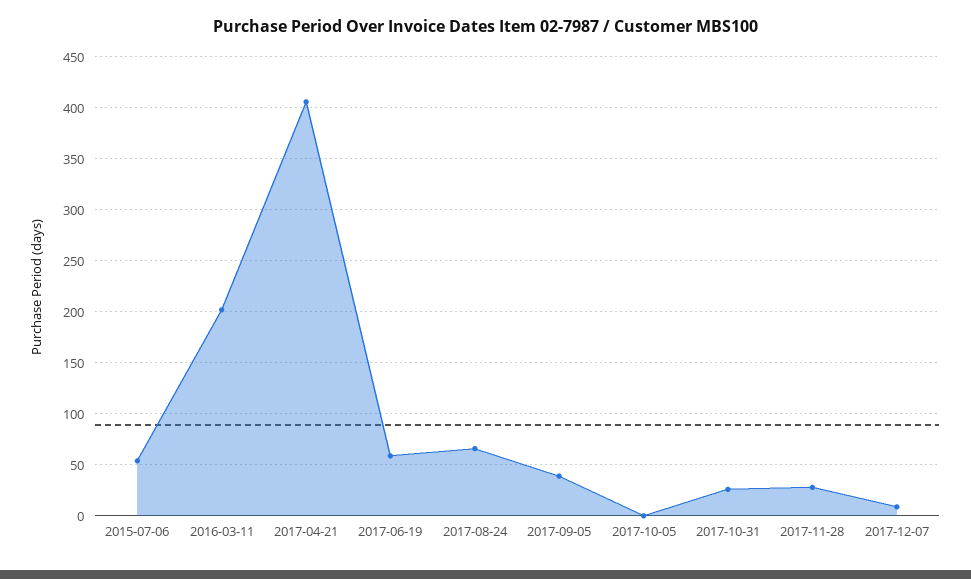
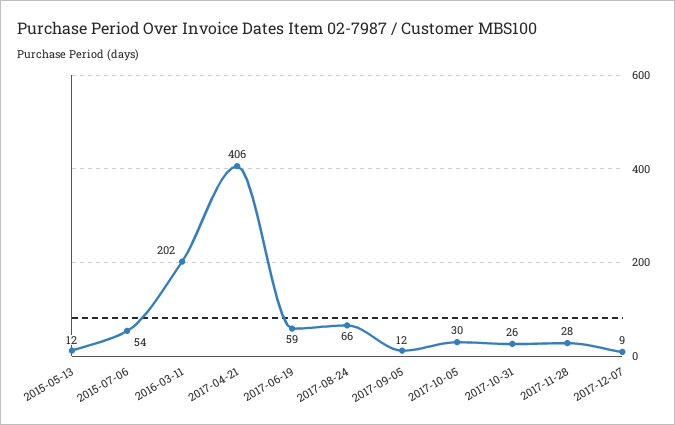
2017-09-05: 40 -> 12
2017-10-05: 0 -> 30
2015-05-13: none -> 12

